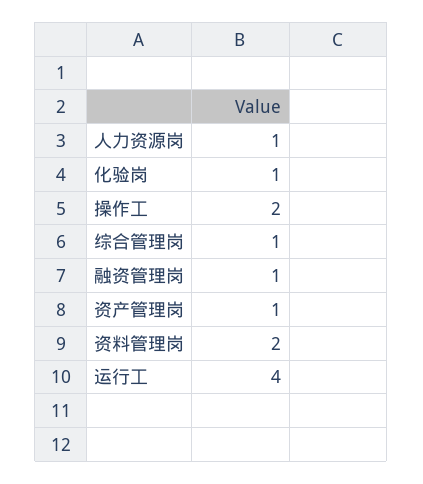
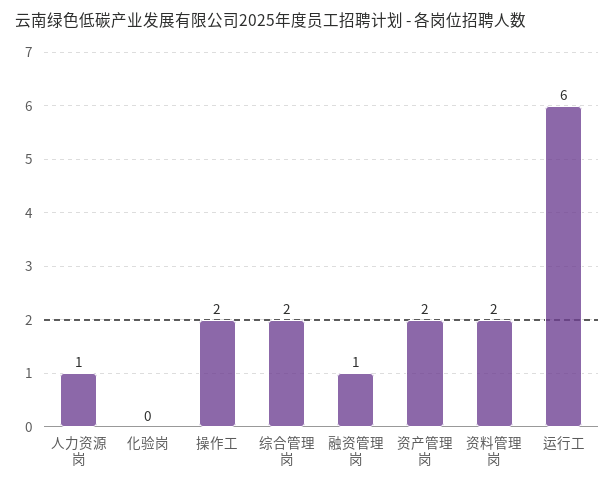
化验岗: 1 -> 0
综合管理岗: 1 -> 2
资产管理岗: 1 -> 2
运行工: 4 -> 6

